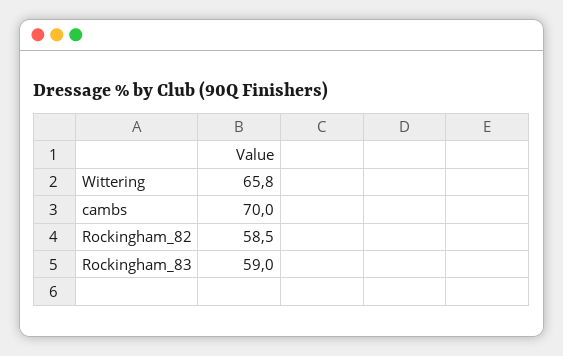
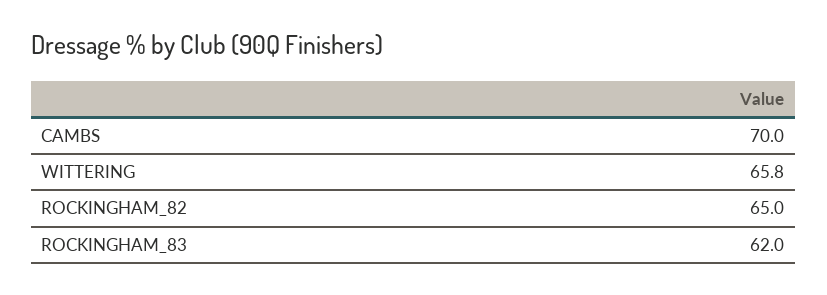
Rockingham_82: 58.5 -> 65
Rockingham_83: 59 -> 62

